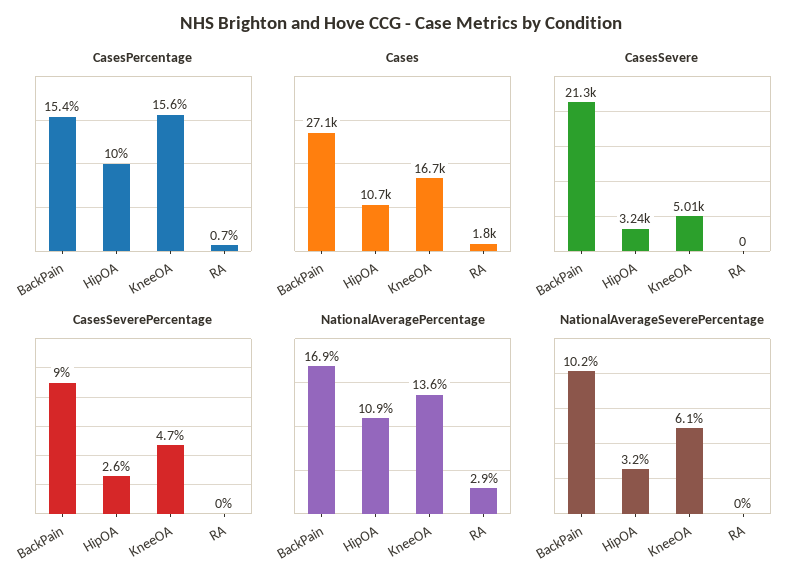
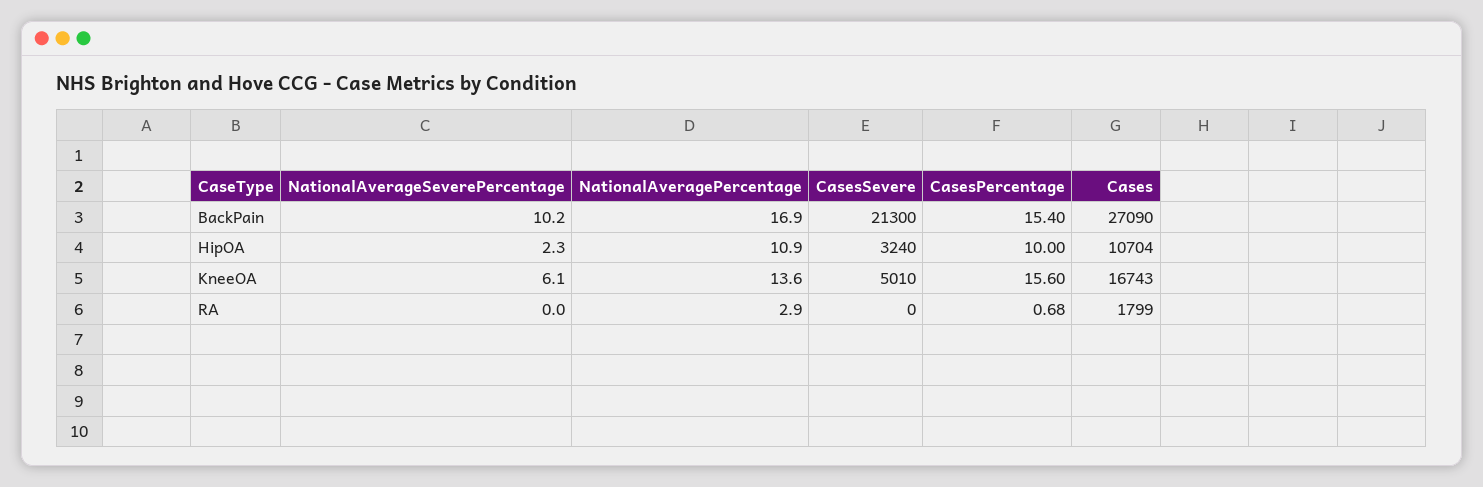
CasesSeverePercentage, BackPain: 9 -> none
CasesSeverePercentage, HipOA: 2.6 -> none
CasesSeverePercentage, KneeOA: 4.7 -> none
CasesSeverePercentage, RA: 0 -> none
NationalAverageSeverePercentage, HipOA: 3.2 -> 2.3

